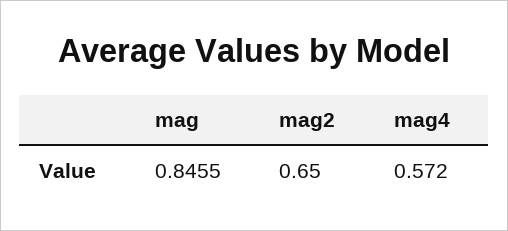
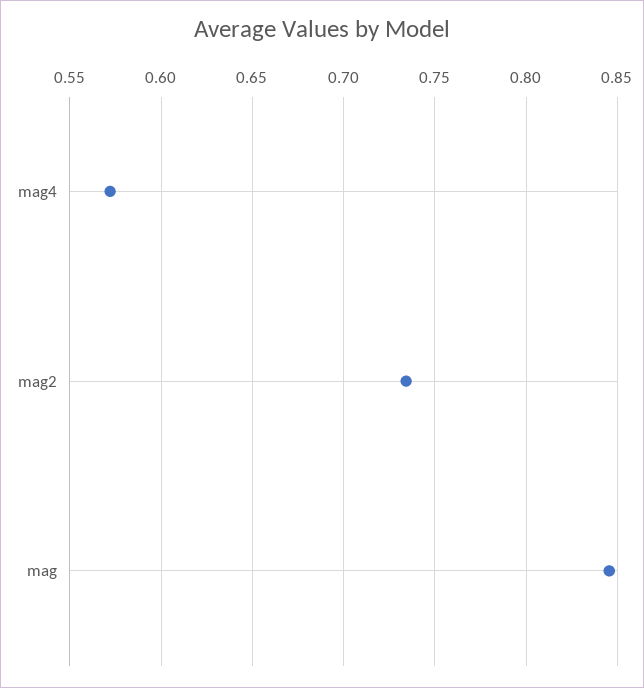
mag2: 0.65 -> 0.735

